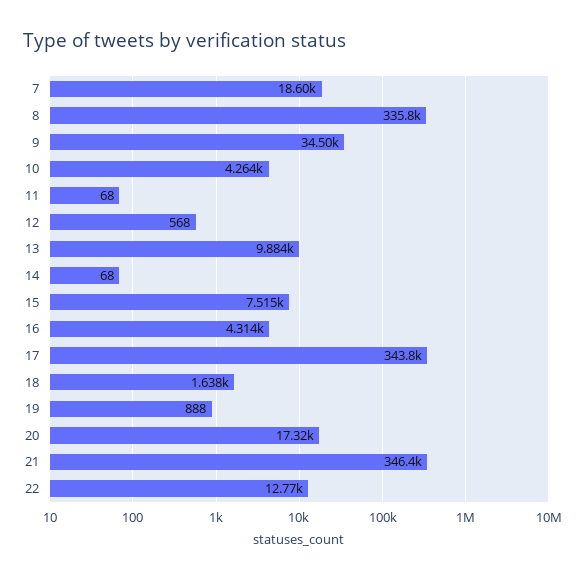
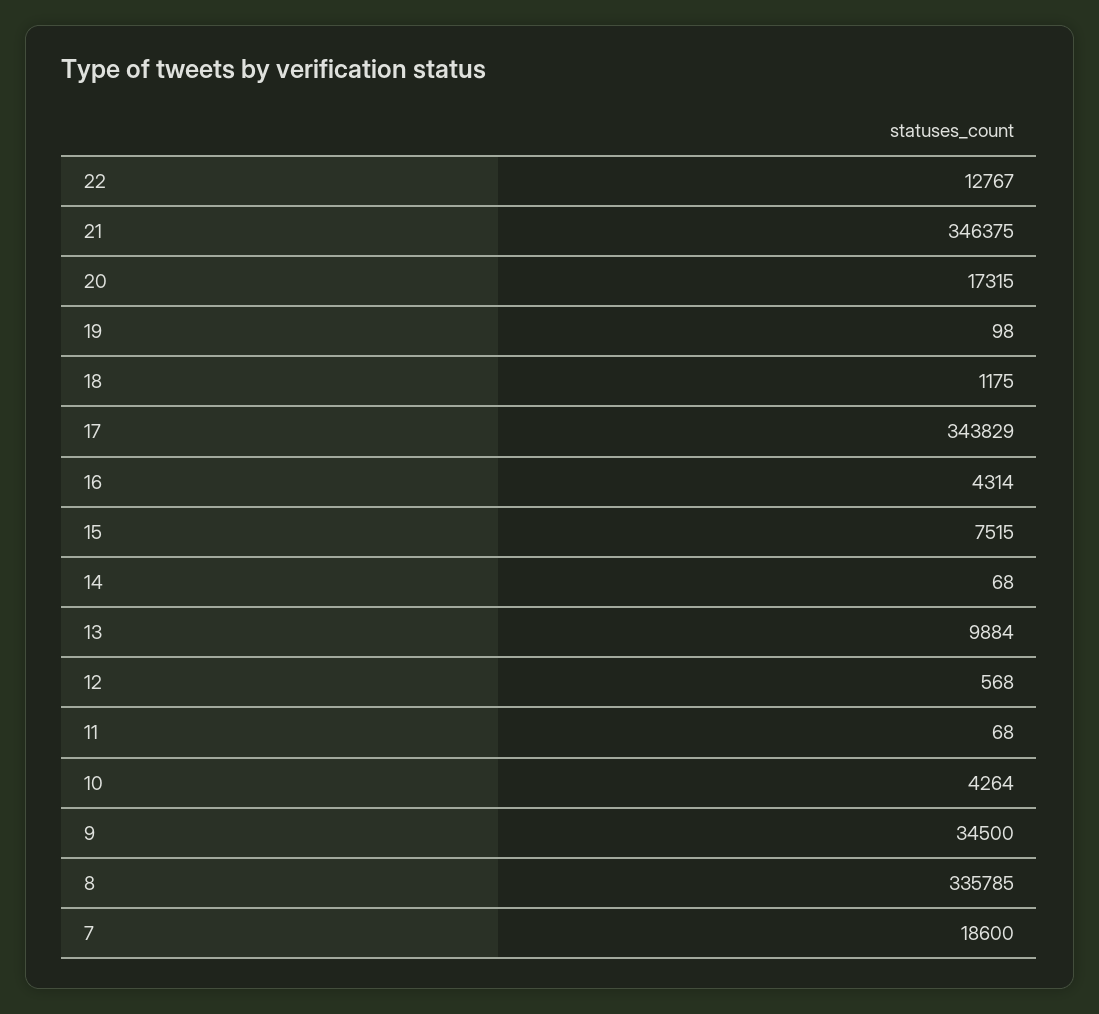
18: 1638 -> 1175
19: 888 -> 98

